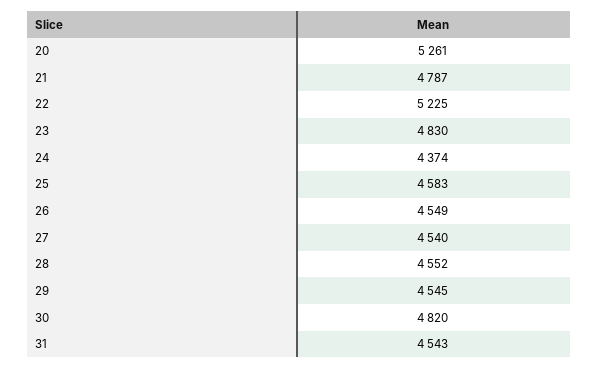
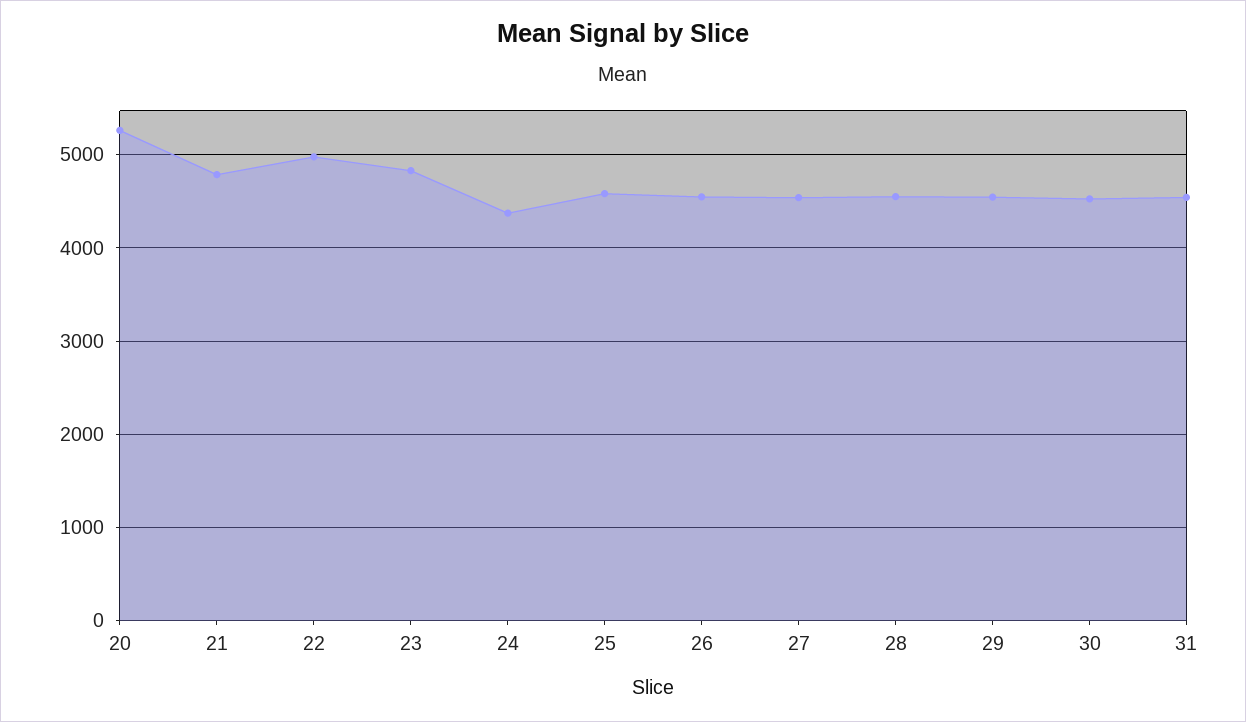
22: 5225 -> 5000
30: 4820 -> 4500

